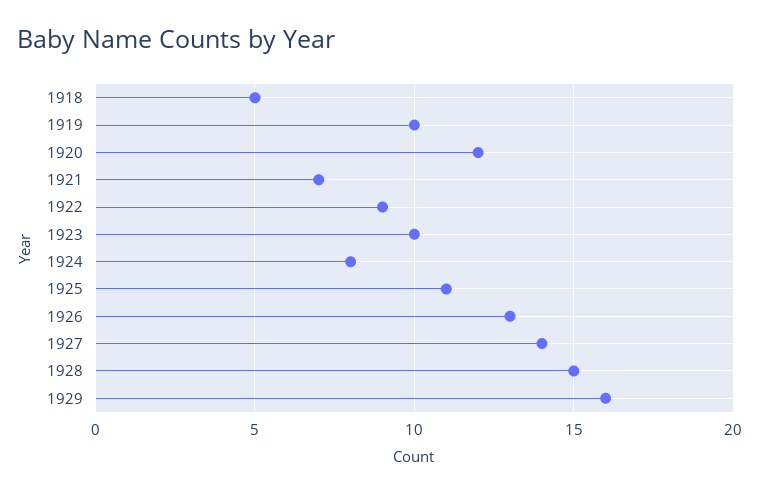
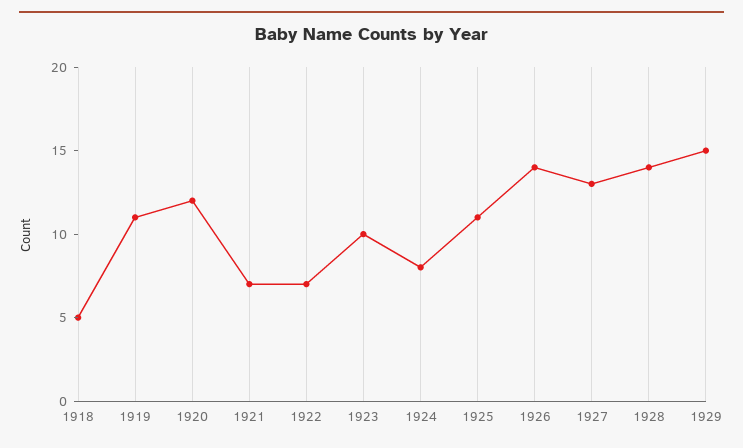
1919: 10 -> 11
1922: 9 -> 7
1926: 13 -> 14
1927: 14 -> 13
1928: 15 -> 14
1929: 16 -> 15

